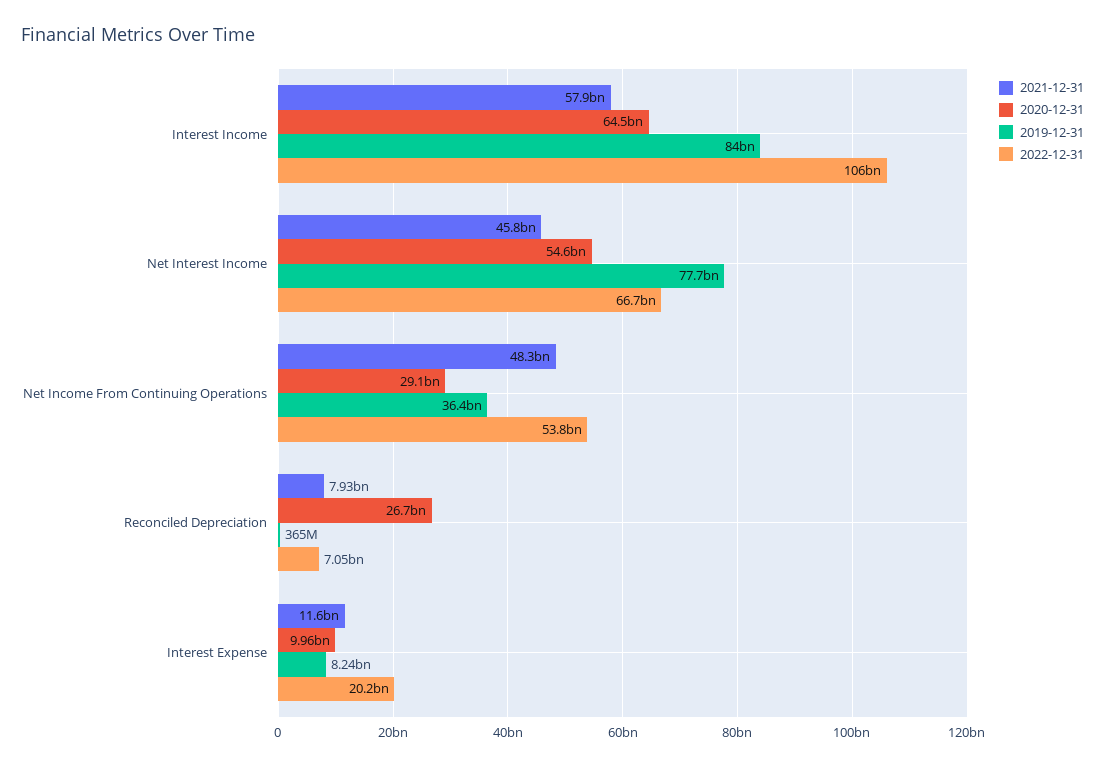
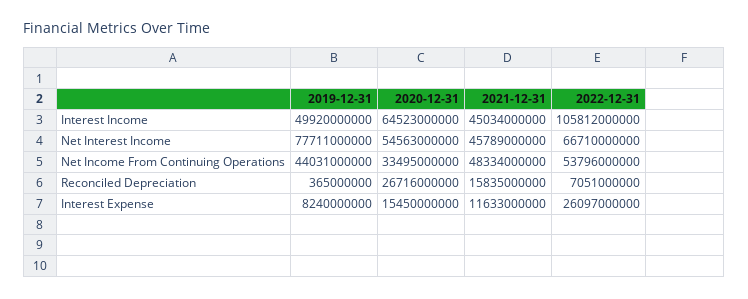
2021-12-31, Interest Income: 57900000000 -> 45034000000
2019-12-31, Interest Income: 84000000000 -> 49920000000
2020-12-31, Net Income From Continuing Operations: 29100000000 -> 33495000000
2019-12-31, Net Income From Continuing Operations: 36400000000 -> 44031000000
2021-12-31, Reconciled Depreciation: 7930000000 -> 15835000000
2020-12-31, Interest Expense: 9960000000 -> 15450000000
2022-12-31, Interest Expense: 20200000000 -> 26097000000

